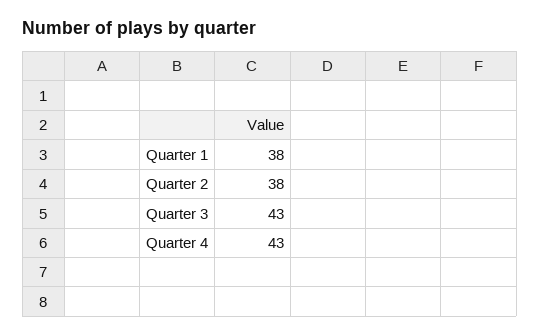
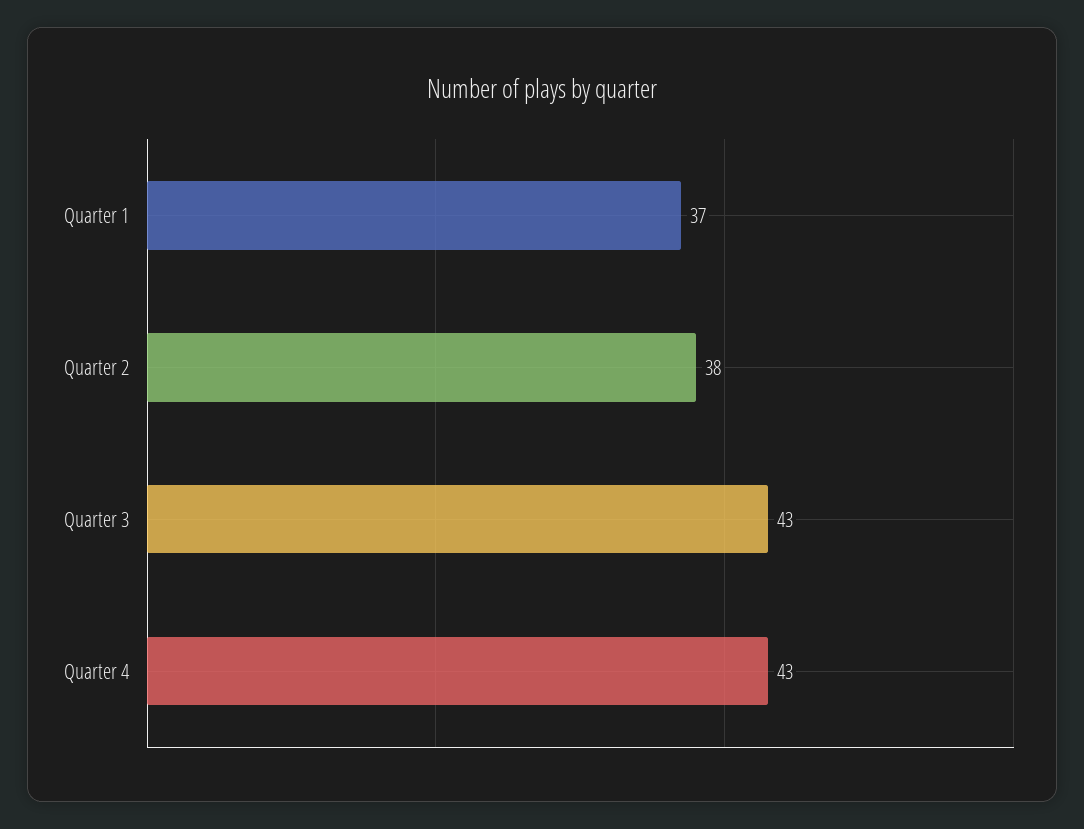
Quarter 1: 38 -> 37

